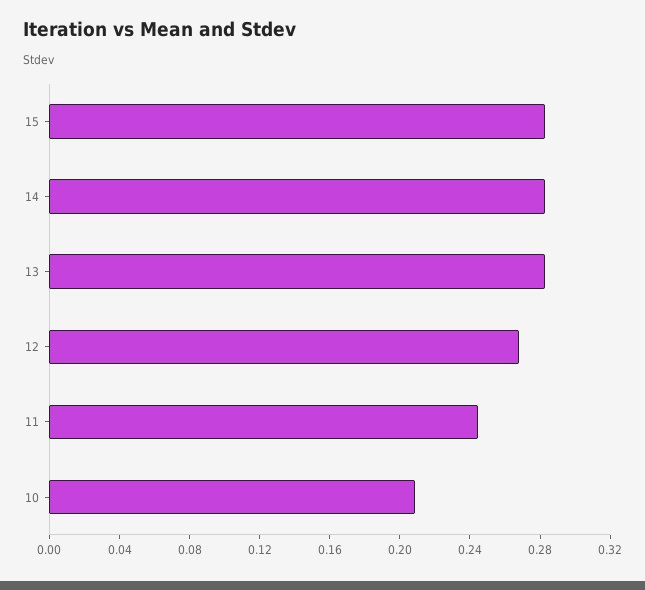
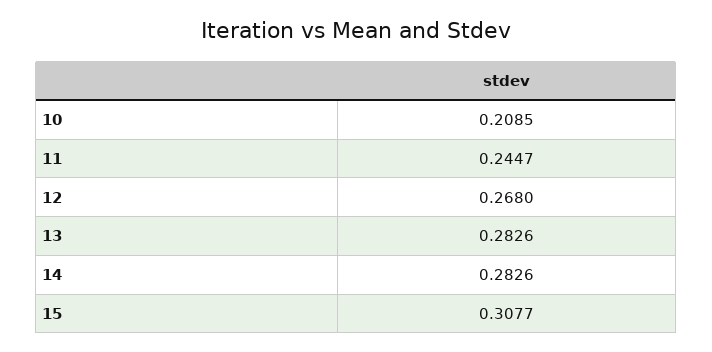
15: 0.28 -> 0.3077

